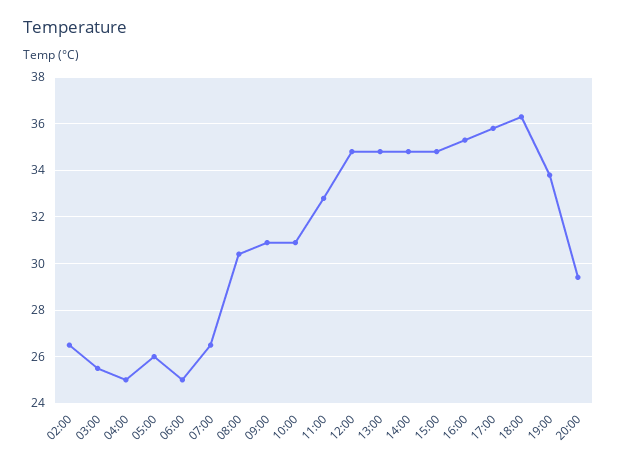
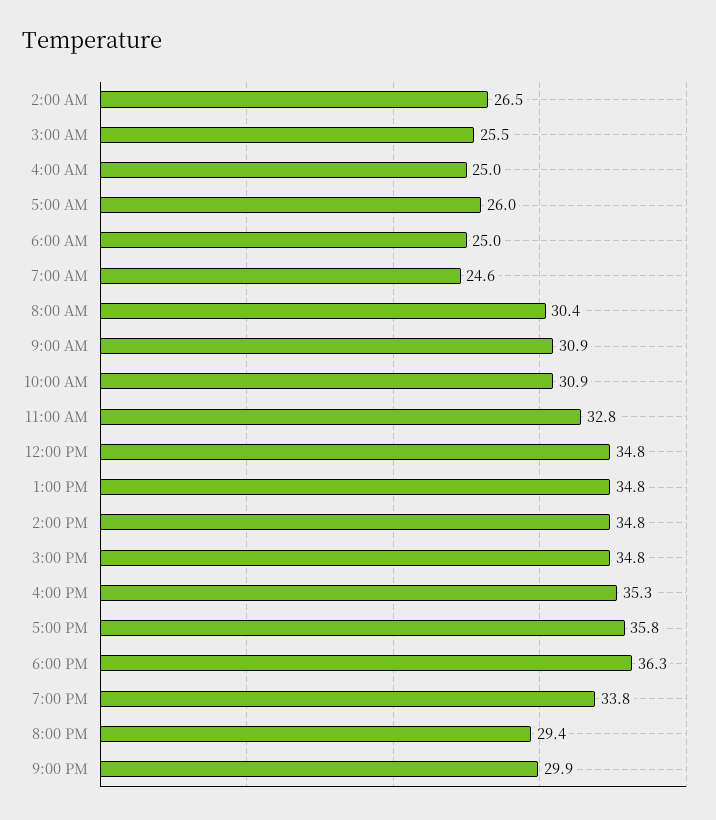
07:00: 26.5 -> 24.6
9:00 PM: none -> 29.9

